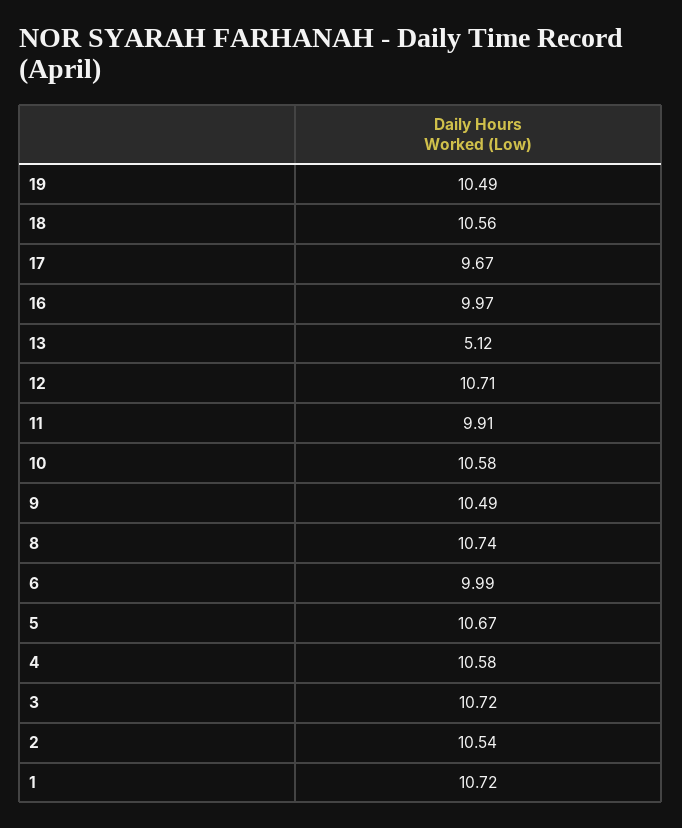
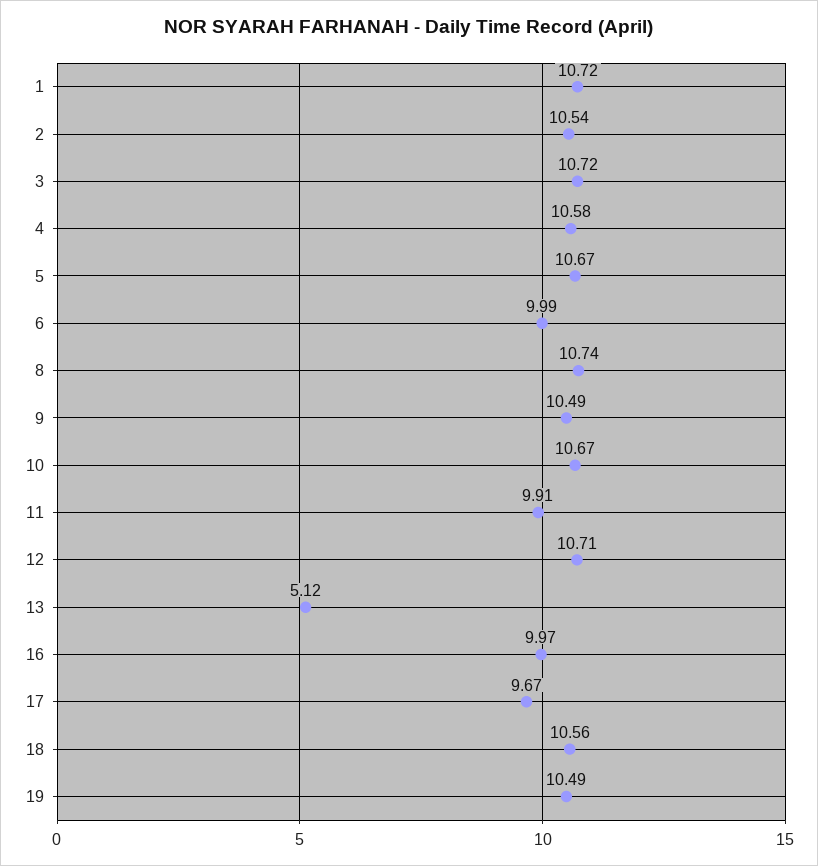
10: 10.58 -> 10.67

